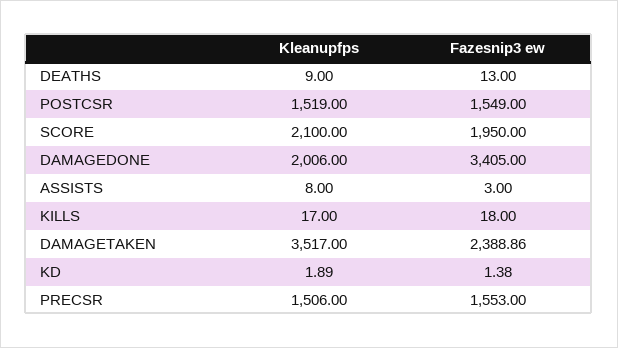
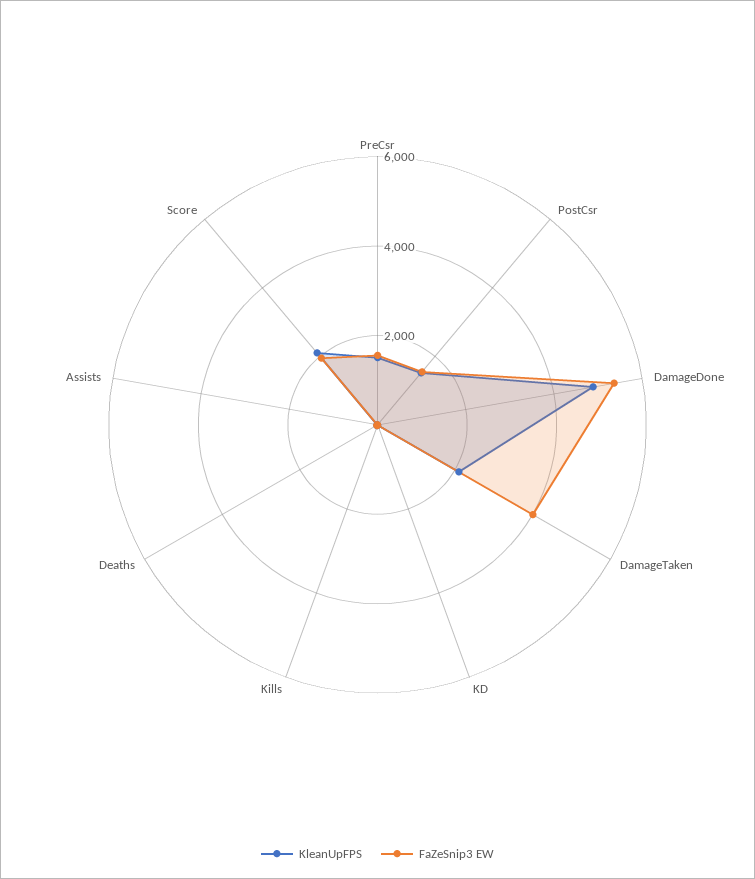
Kleanupfps, DAMAGEDONE: 2006 -> 5000
Fazesnip3 ew, DAMAGEDONE: 3405 -> 5500
Kleanupfps, DAMAGETAKEN: 3517 -> 2000
Fazesnip3 ew, DAMAGETAKEN: 2388.86 -> 4000

